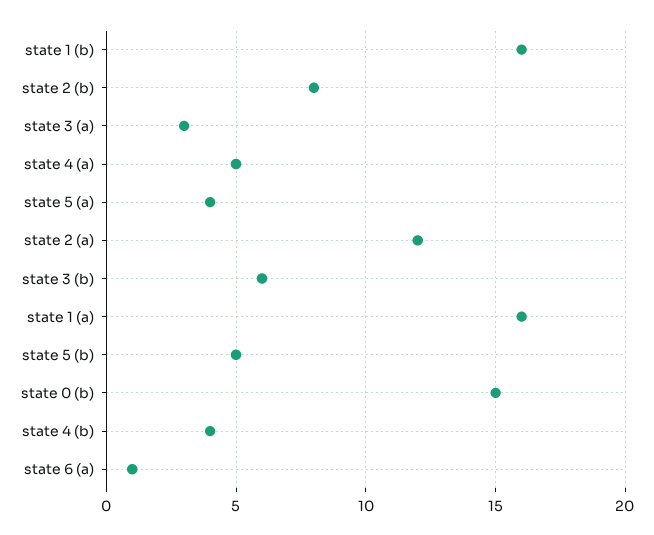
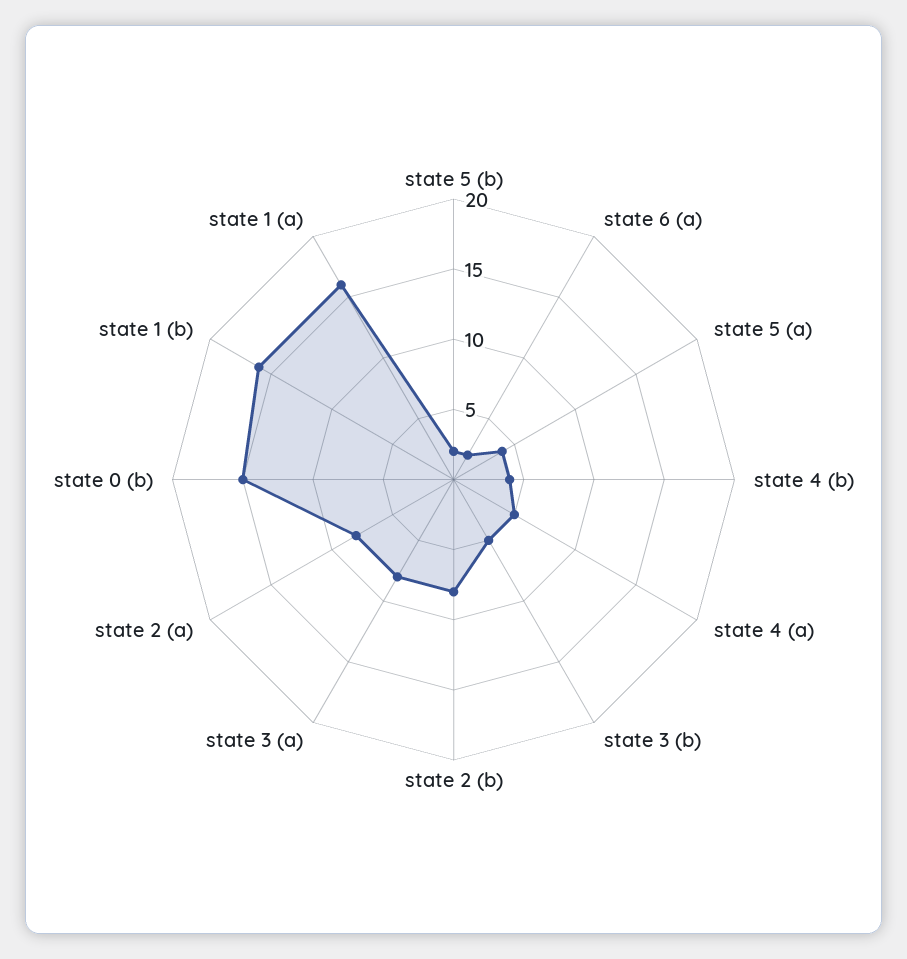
state 3 (a): 3 -> 8
state 2 (a): 12 -> 8
state 3 (b): 6 -> 5
state 5 (b): 5 -> 2
state 6 (a): 1 -> 2

